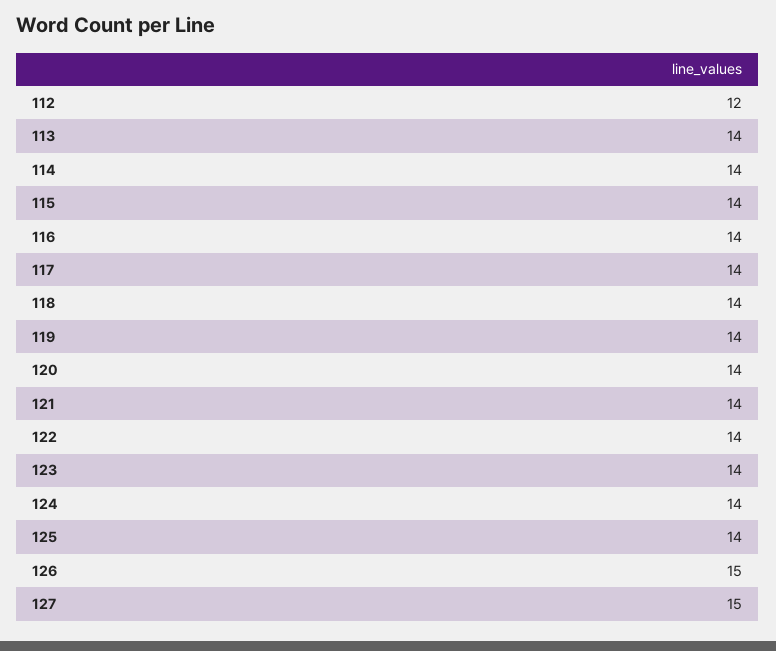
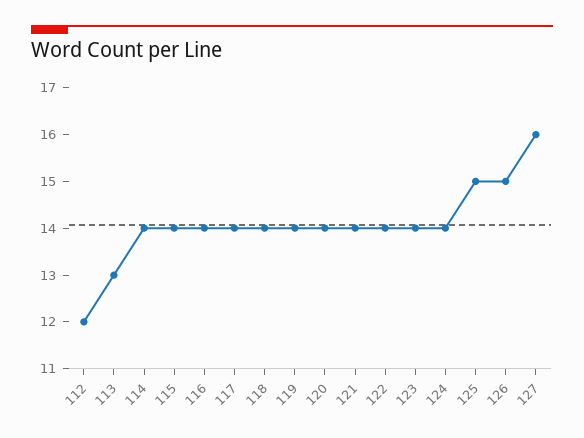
113: 14 -> 13
125: 14 -> 15
127: 15 -> 16

